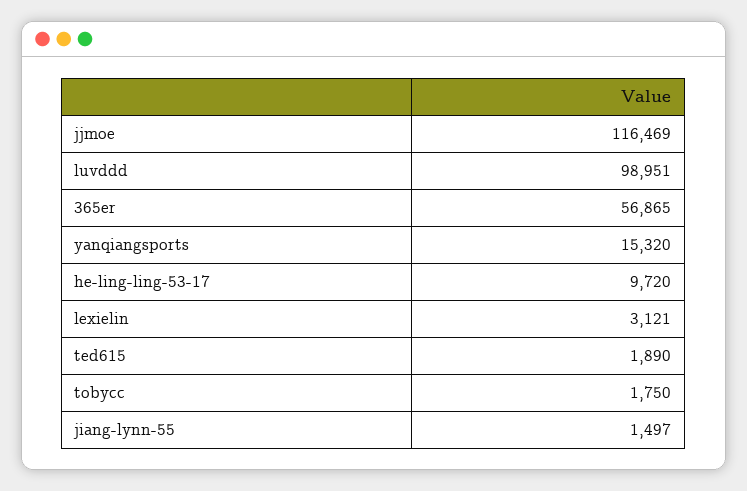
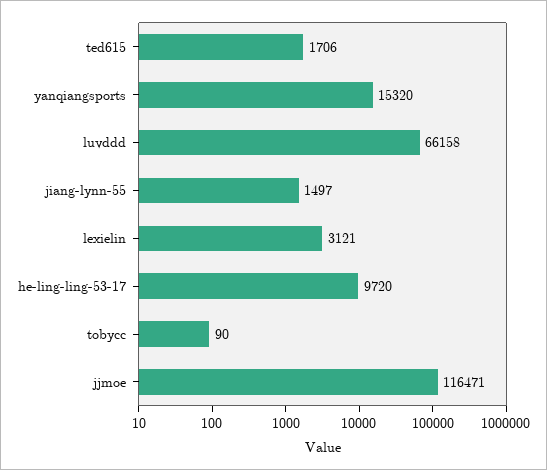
jjmoe: 116469 -> 116471
luvddd: 98951 -> 66158
365er: 56865 -> none
ted615: 1890 -> 1706
tobycc: 1750 -> 90

